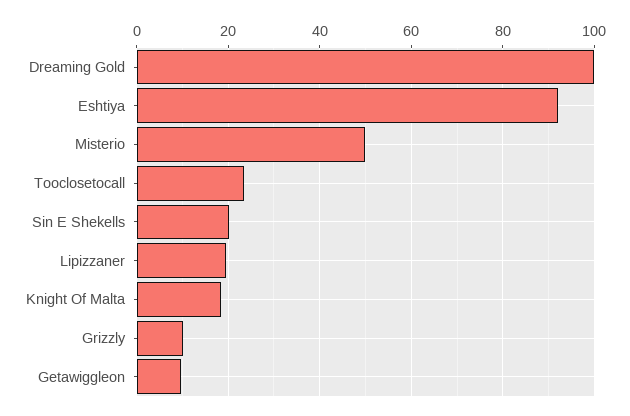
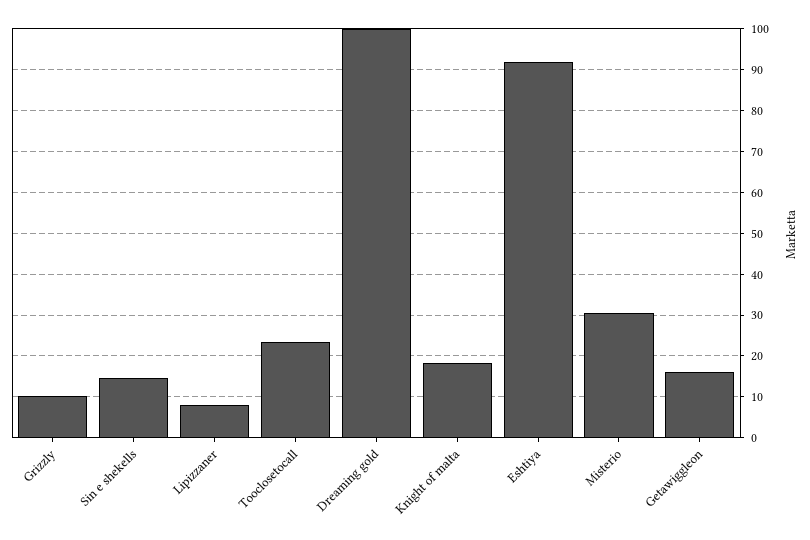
Misterio: 50 -> 30
Sin E Shekells: 20 -> 14
Lipizzaner: 20 -> 8
Getawiggleon: 10 -> 16

